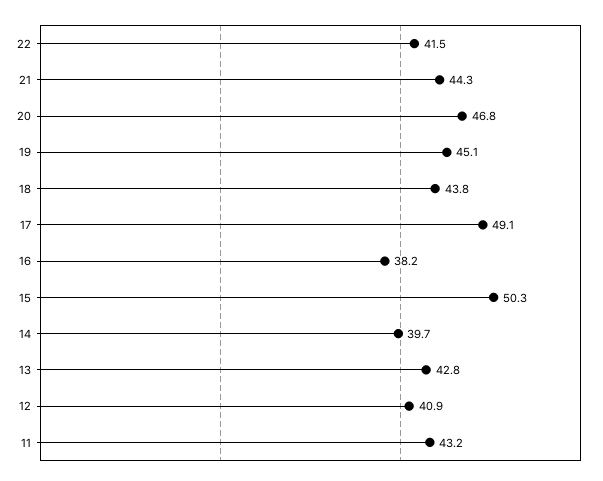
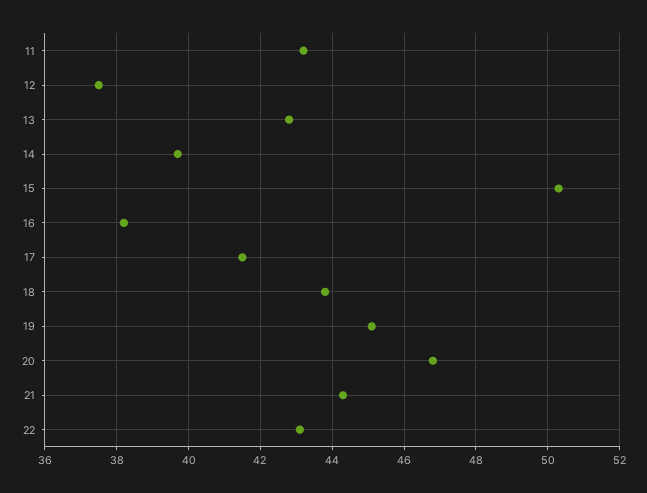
22: 41.5 -> 43
17: 49.1 -> 41.5
12: 40.9 -> 37.5

